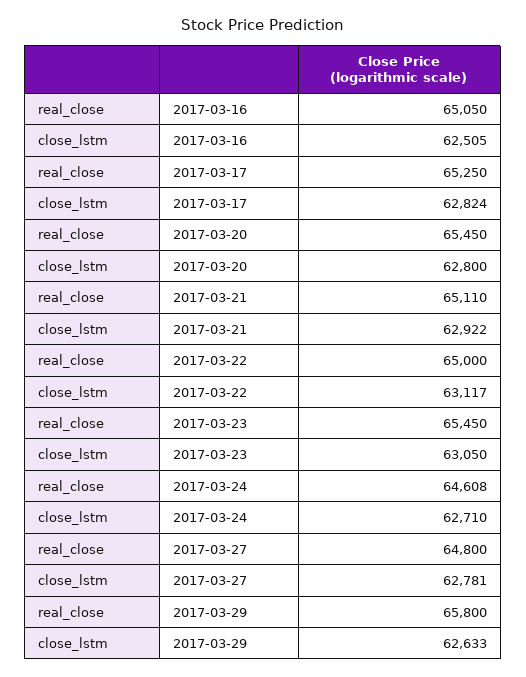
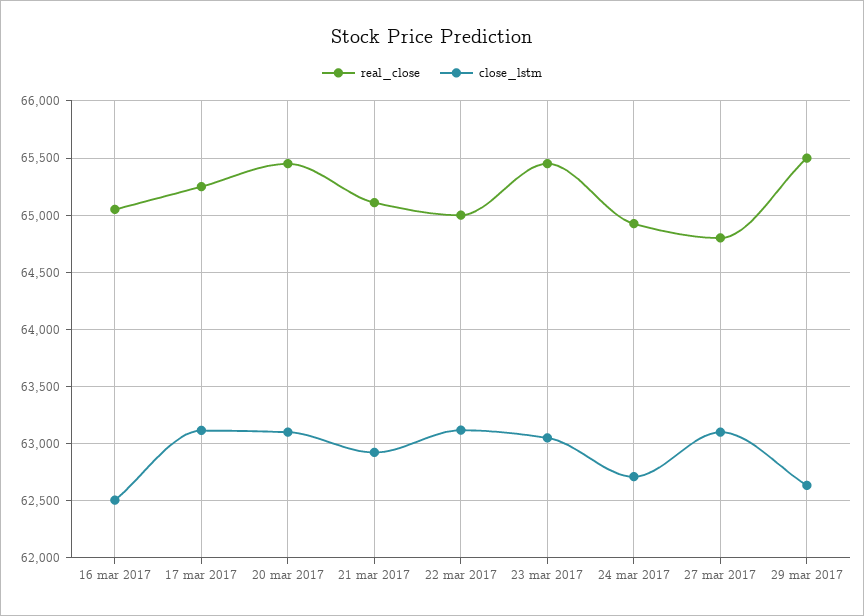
close_lstm, 2017-03-17: 62824 -> 63100
close_lstm, 2017-03-20: 62800 -> 63100
real_close, 2017-03-24: 64608 -> 64900
close_lstm, 2017-03-27: 62781 -> 63100
real_close, 2017-03-29: 65800 -> 65500

